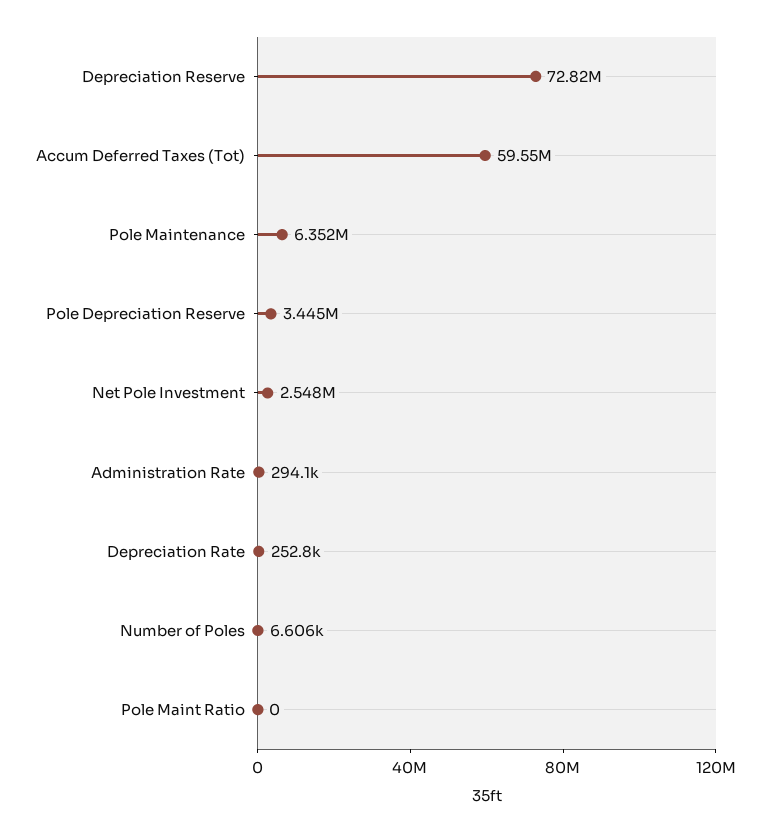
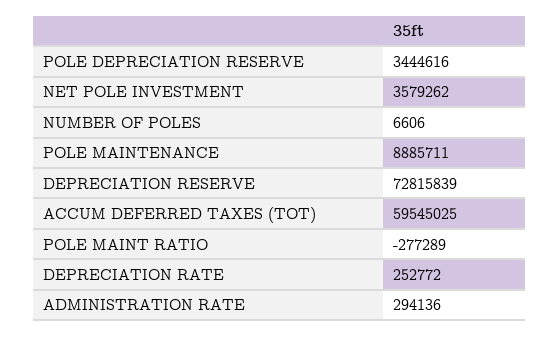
Pole Maintenance: 6352000 -> 8885711
Net Pole Investment: 2548000 -> 3579262
Pole Maint Ratio: 0 -> -277289

